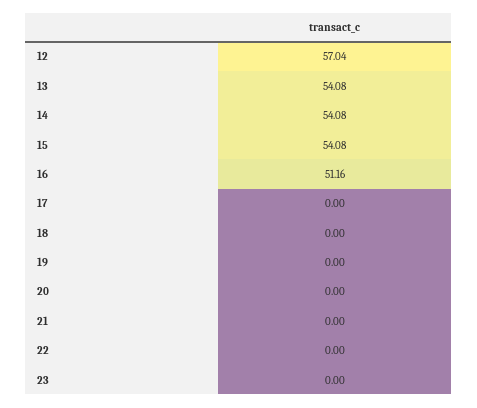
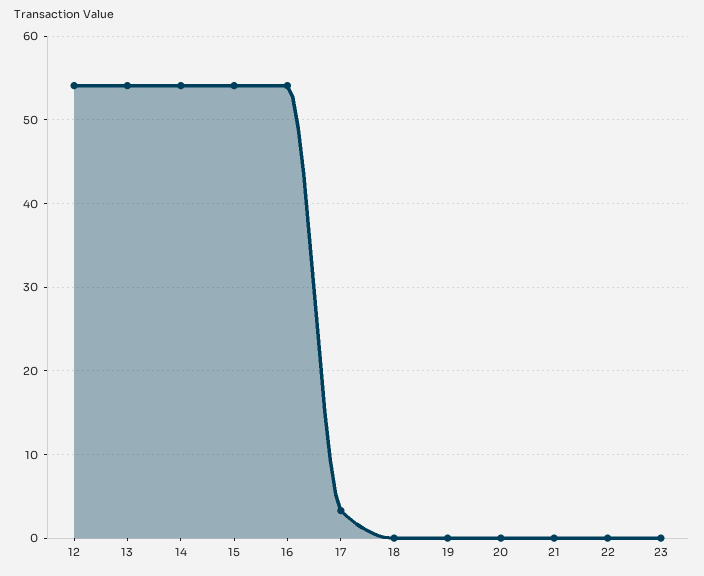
12: 57.04 -> 54
16: 51.16 -> 54
17: 0 -> 3

